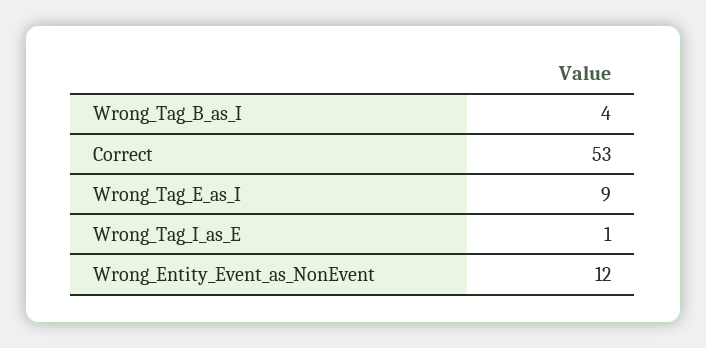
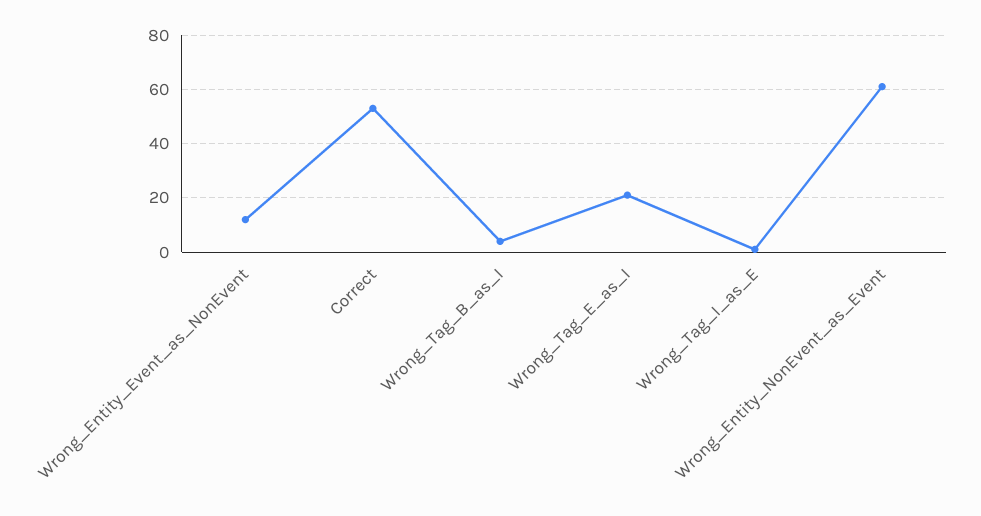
Wrong_Tag_E_as_I: 9 -> 20
Wrong_Entity_NonEvent_as_Event: none -> 60

